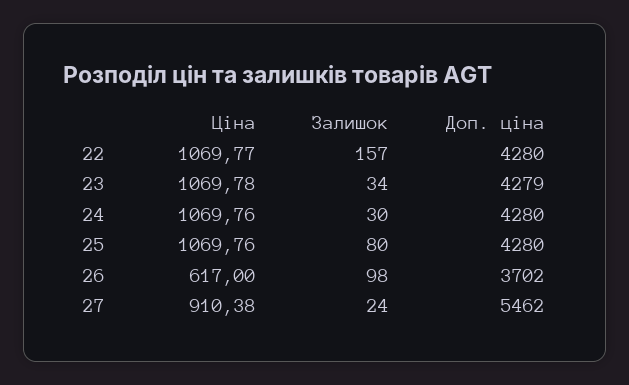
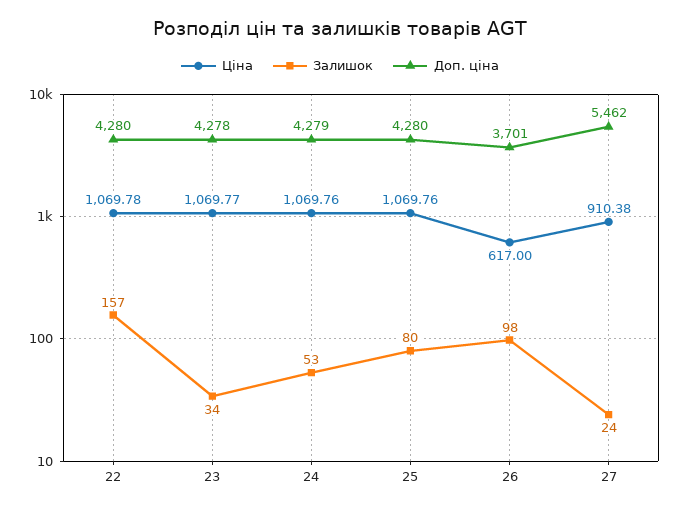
Ціна, 22: 1069.77 -> 1069.78
Ціна, 23: 1069.78 -> 1069.77
Доп. ціна, 23: 4279 -> 4278
Залишок, 24: 30 -> 53
Доп. ціна, 24: 4280 -> 4279
Доп. ціна, 26: 3702 -> 3701

